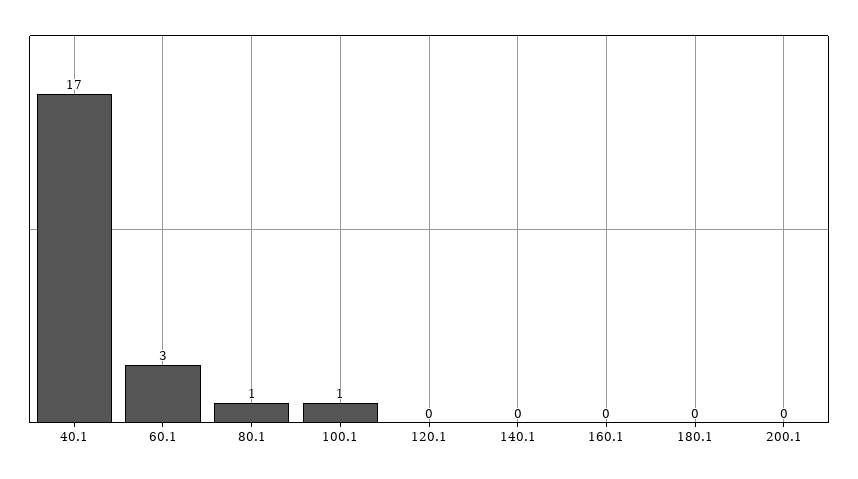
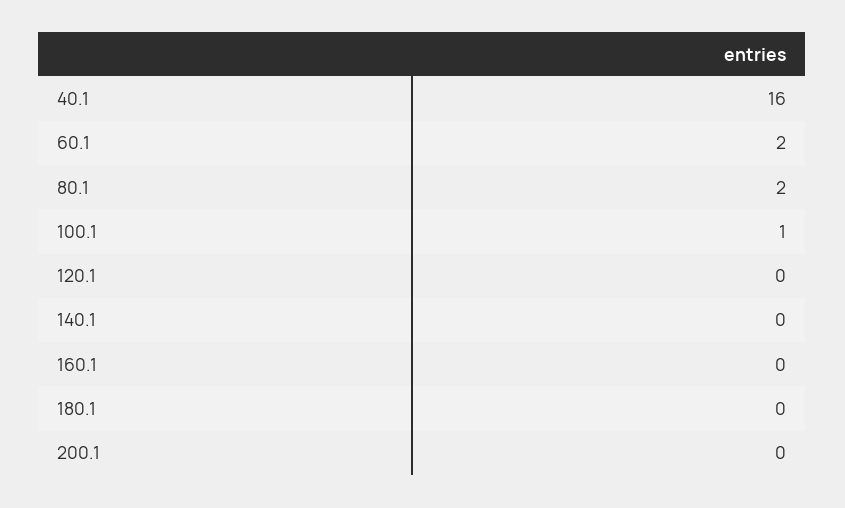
40.1: 17 -> 16
60.1: 3 -> 2
80.1: 1 -> 2

